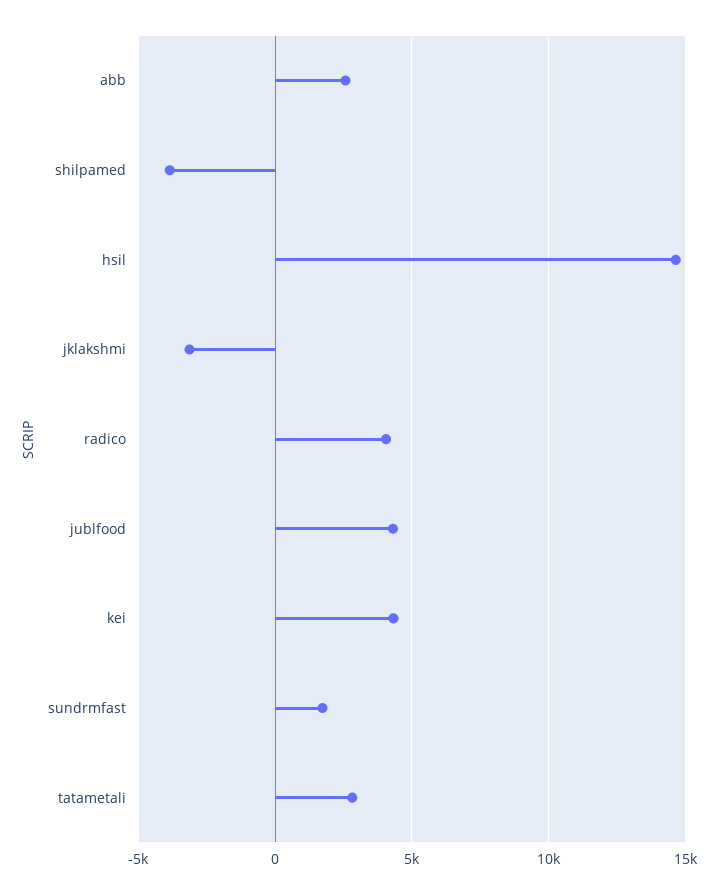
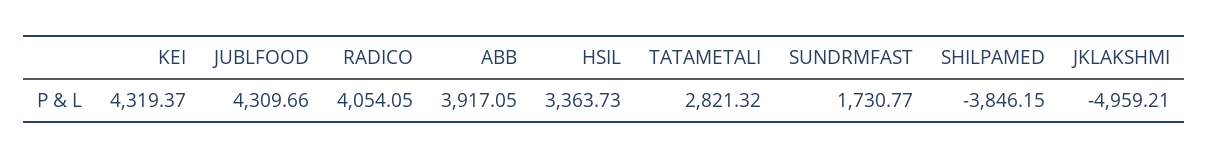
abb: 2500 -> 3917.05
hsil: 14500 -> 3363.73
jklakshmi: -3000 -> -4959.21

